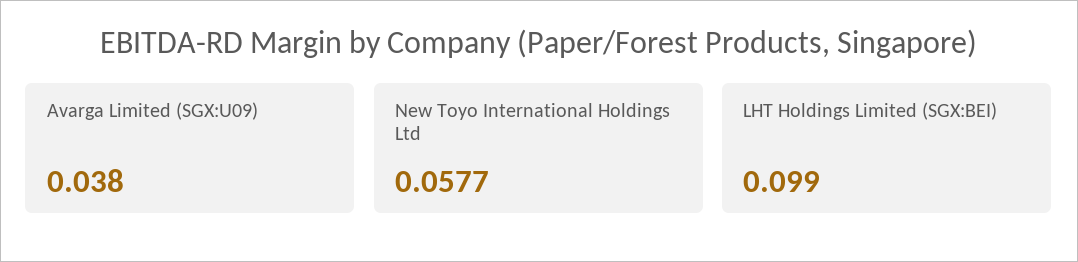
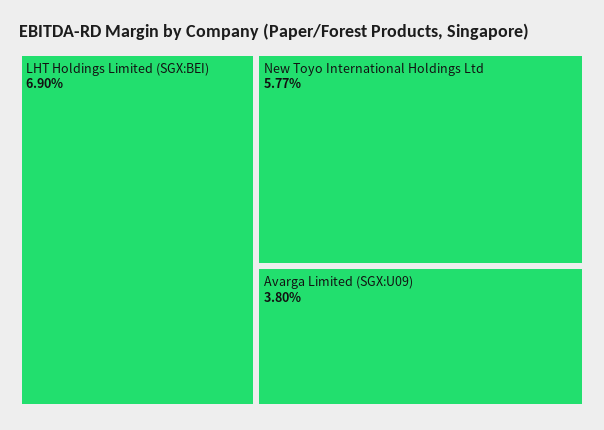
LHT Holdings Limited (SGX:BEI): 0.099 -> 0.069

